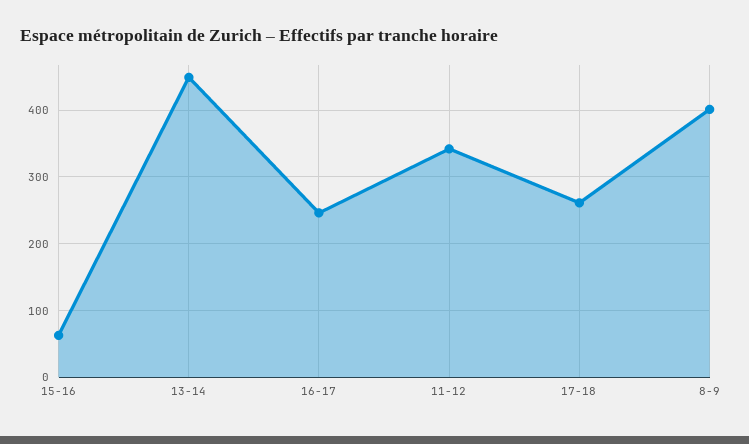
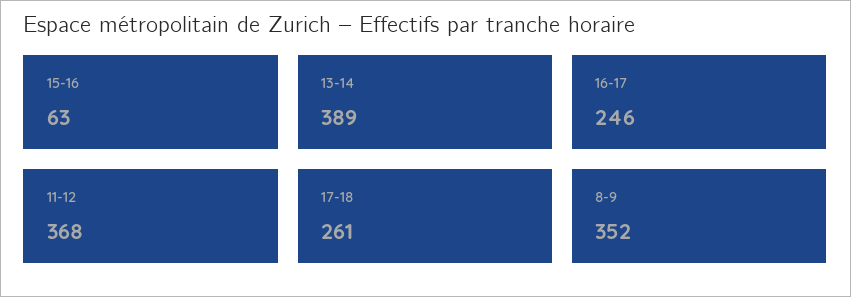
13-14: 450 -> 389
11-12: 340 -> 368
8-9: 400 -> 352

